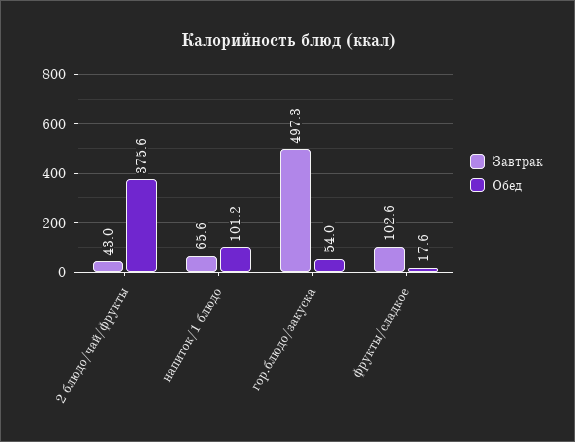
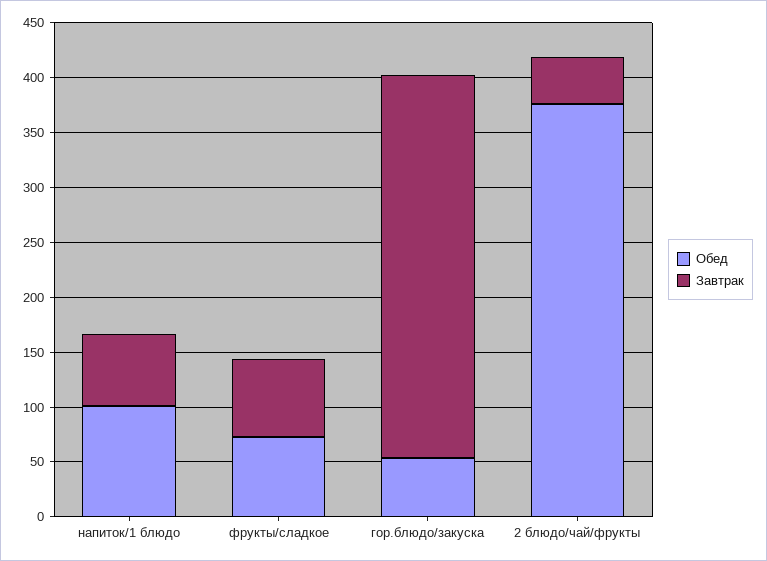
Завтрак, гор.блюдо/закуска: 497.3 -> 350
Завтрак, фрукты/сладкое: 102.6 -> 70
Обед, фрукты/сладкое: 17.6 -> 70

